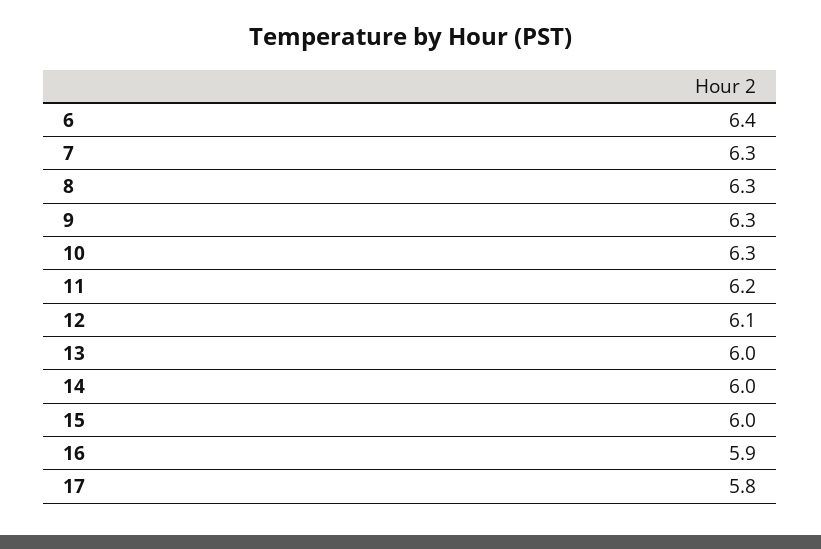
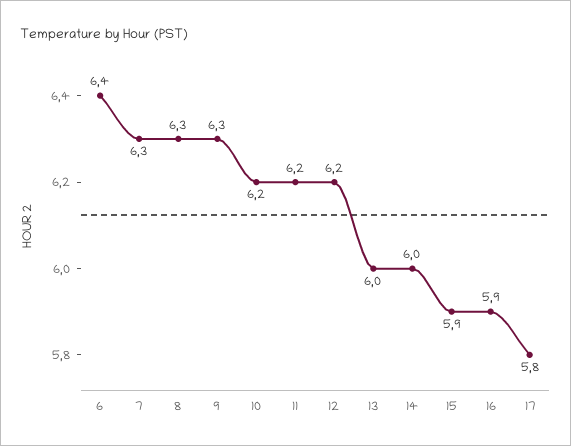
10: 6.3 -> 6.2
12: 6.1 -> 6.2
15: 6 -> 5.9

